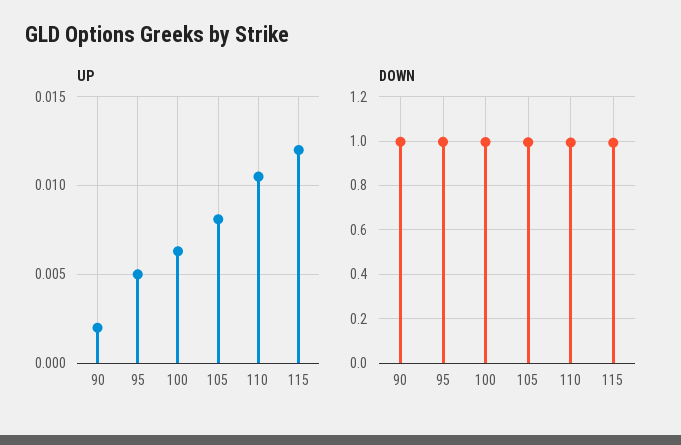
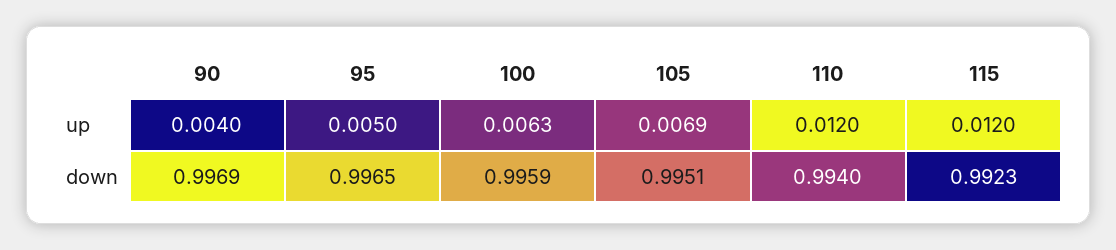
UP, 90: 0.002 -> 0.004
UP, 105: 0.008 -> 0.0069
UP, 110: 0.0105 -> 0.012

